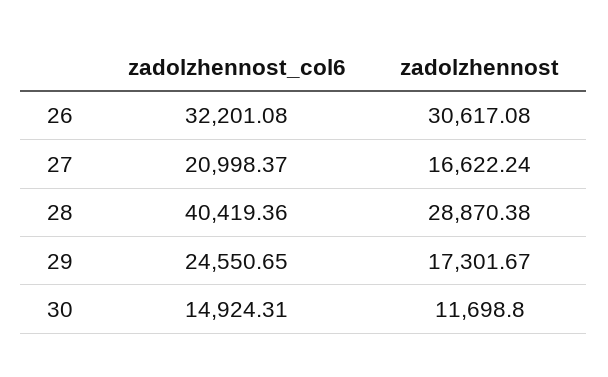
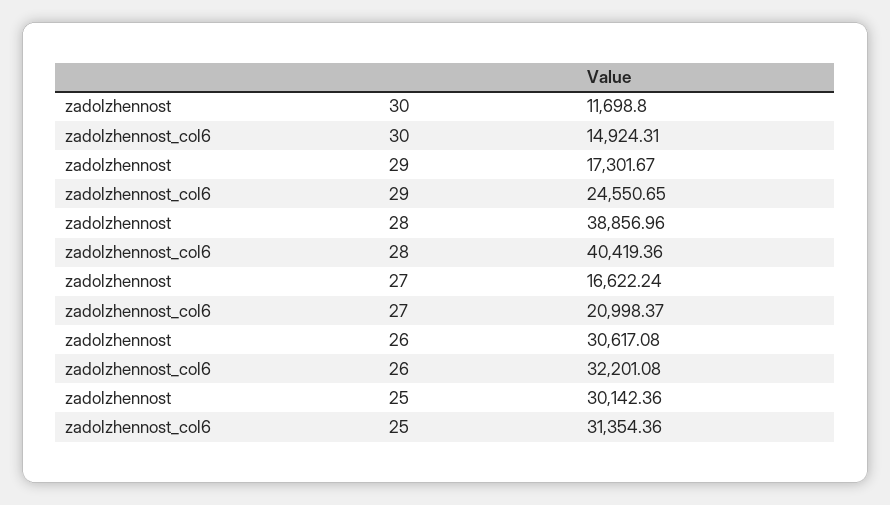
zadolzhennost, 28: 28870.38 -> 38856.96
zadolzhennost, 25: none -> 30142.36
zadolzhennost_col6, 25: none -> 31354.36

